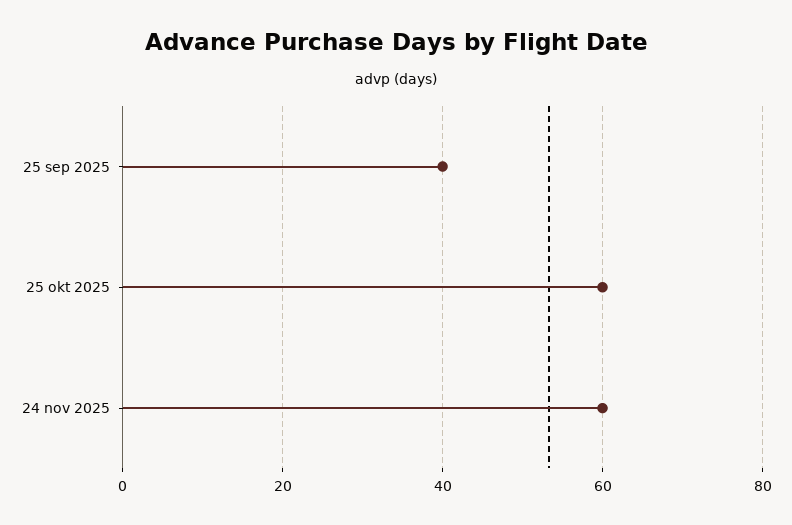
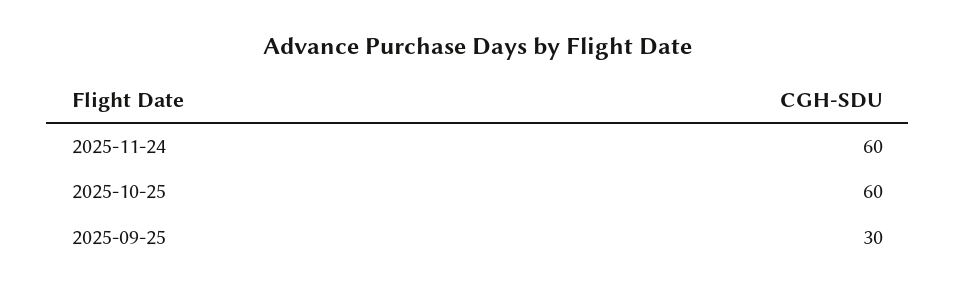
25 sep 2025: 40 -> 30

